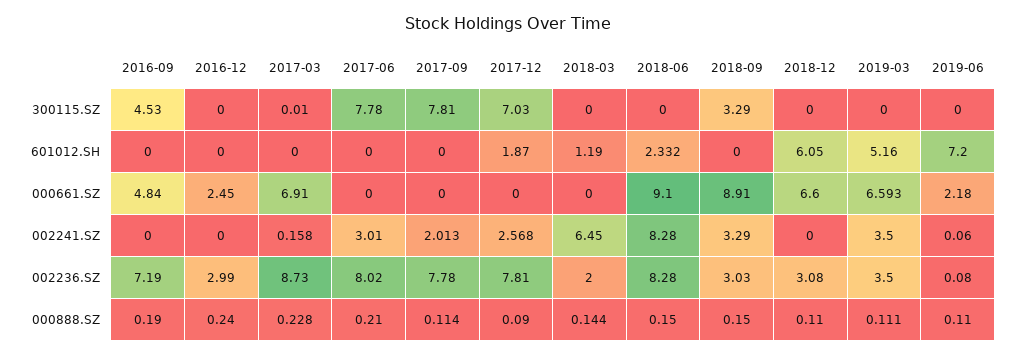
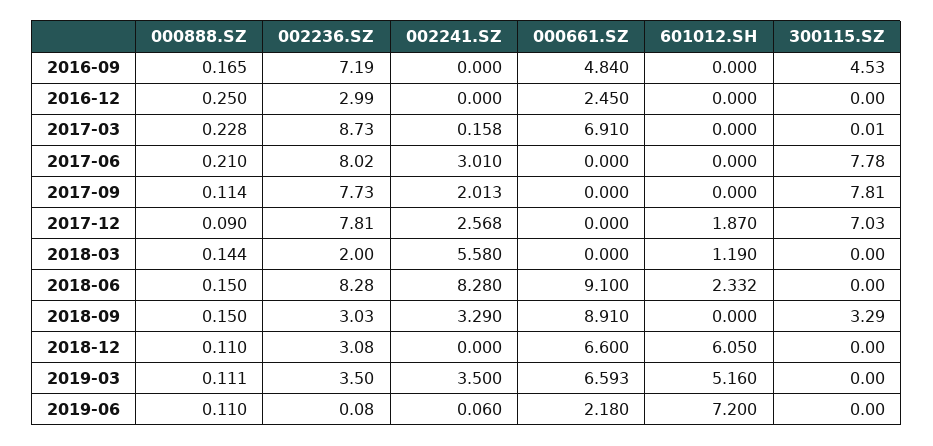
2018-03, 002241.SZ: 6.45 -> 5.58
2017-09, 002236.SZ: 7.78 -> 7.73
2016-09, 000888.SZ: 0.19 -> 0.165
2016-12, 000888.SZ: 0.24 -> 0.25

